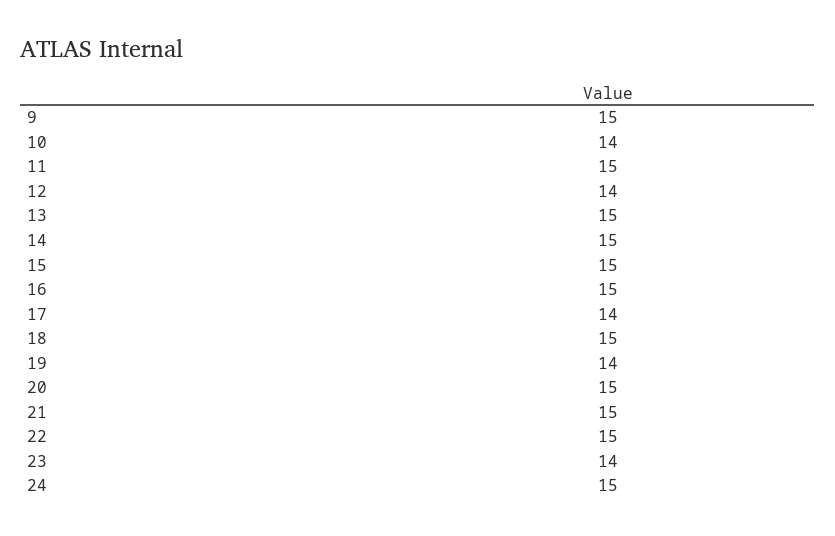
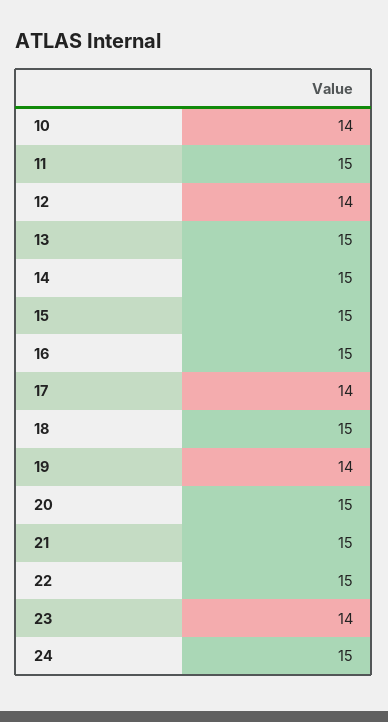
9: 15 -> none

